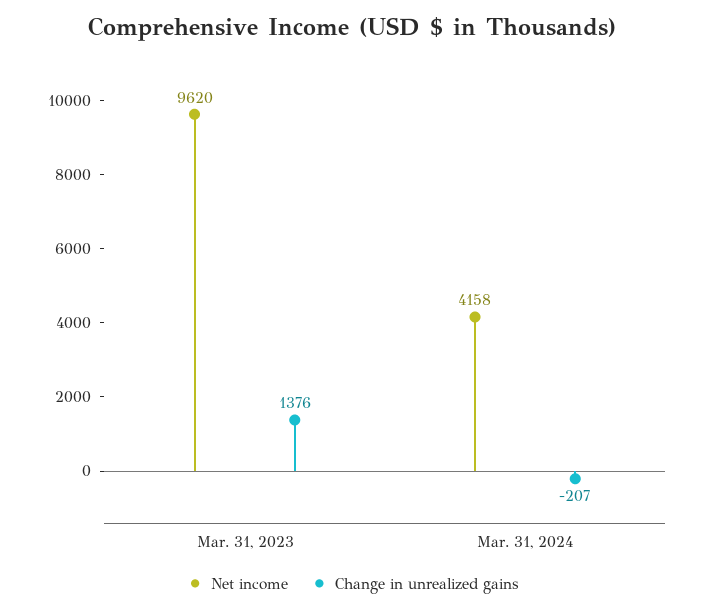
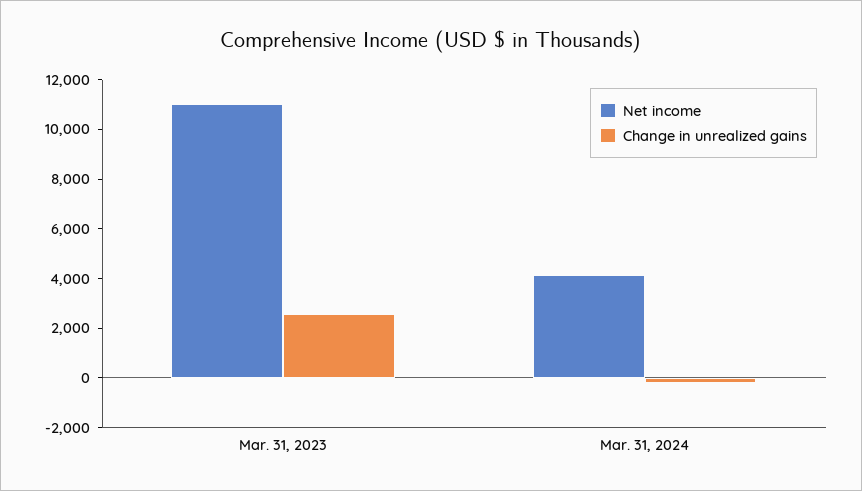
Net income, Mar. 31, 2023: 9620 -> 11000
Change in unrealized gains, Mar. 31, 2023: 1376 -> 2500

